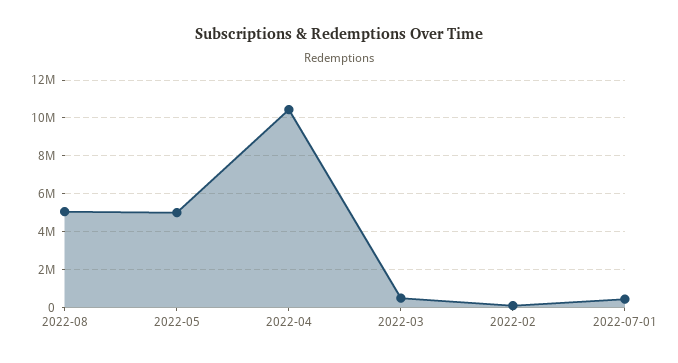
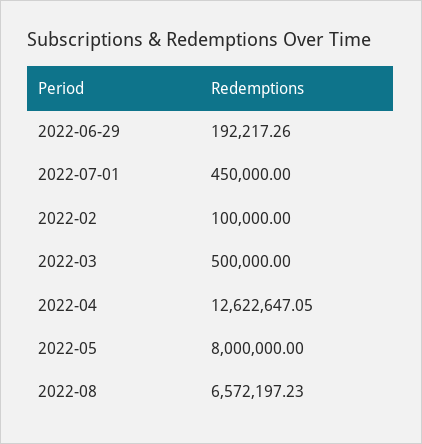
2022-08: 5000000 -> 6572197.23
2022-05: 5000000 -> 8000000
2022-04: 10500000 -> 12622647.05
2022-06-29: none -> 192217.26

